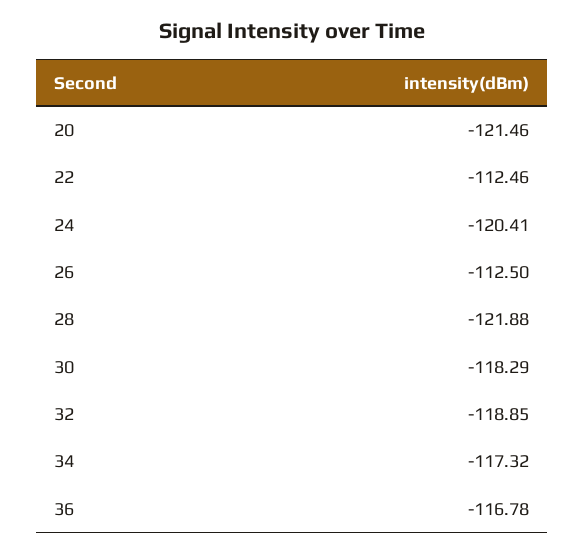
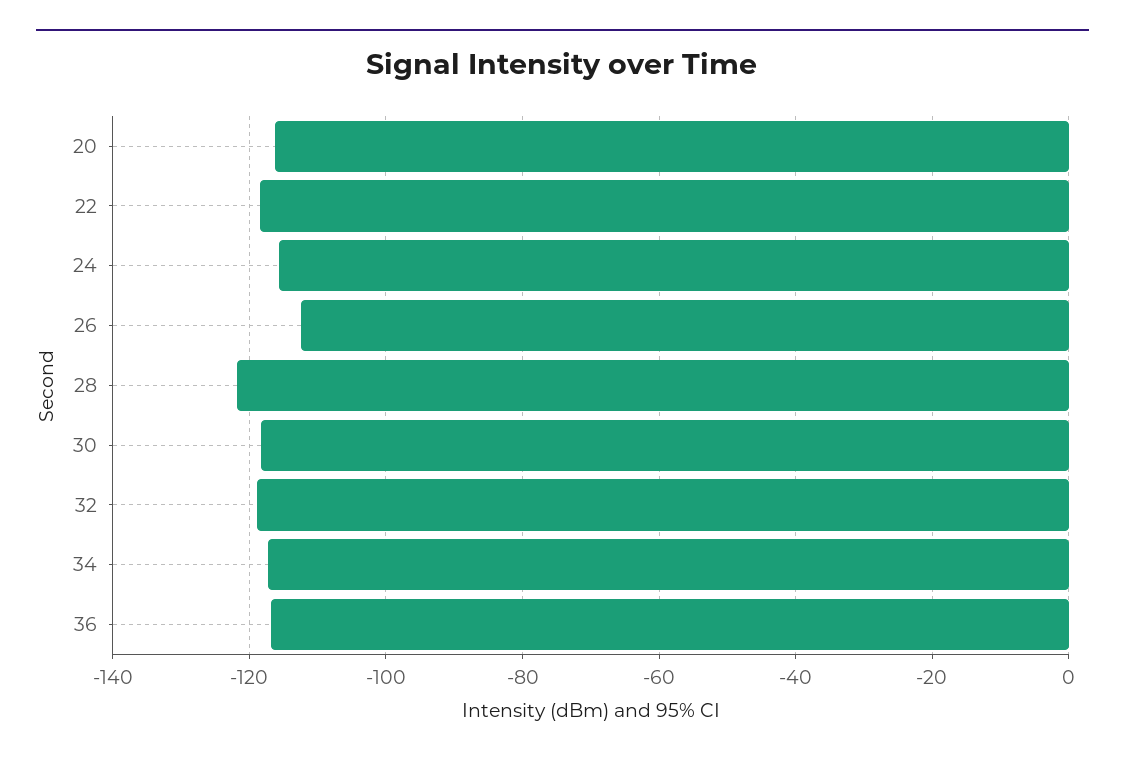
20: -121.46 -> -116
22: -112.46 -> -118
24: -120.41 -> -116

